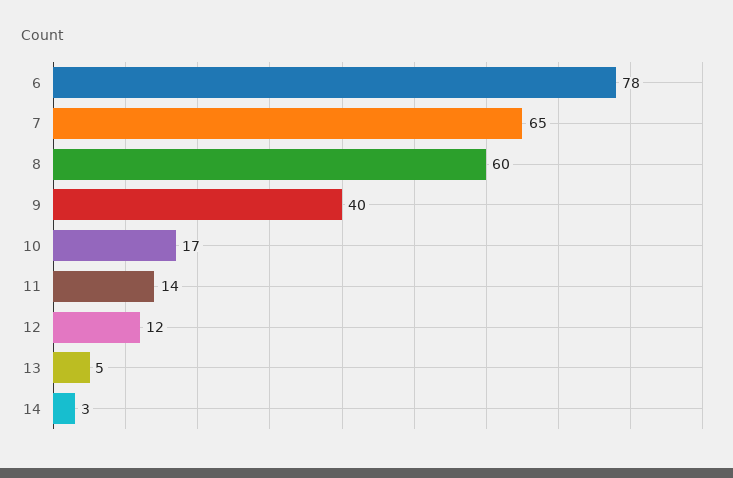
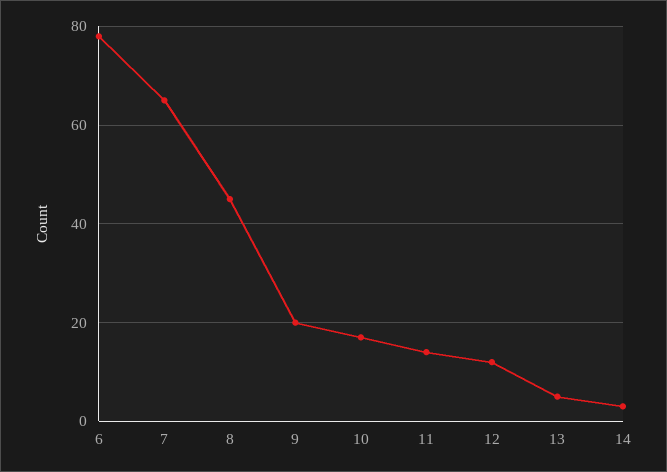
8: 60 -> 45
9: 40 -> 20

